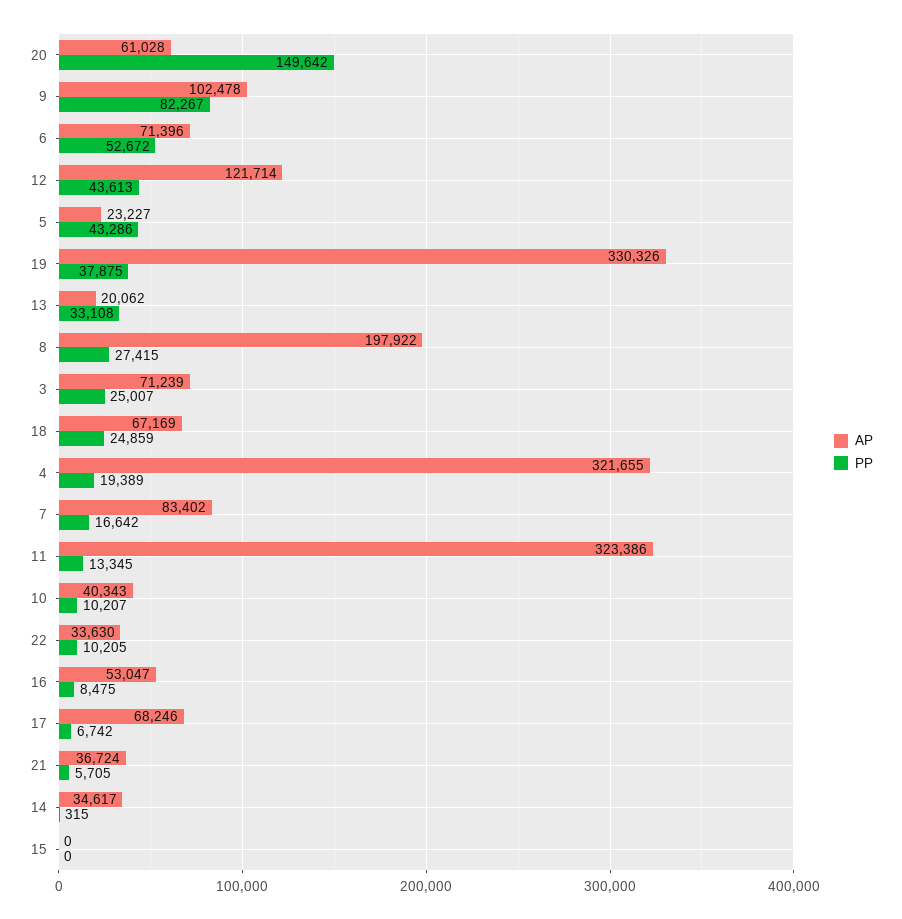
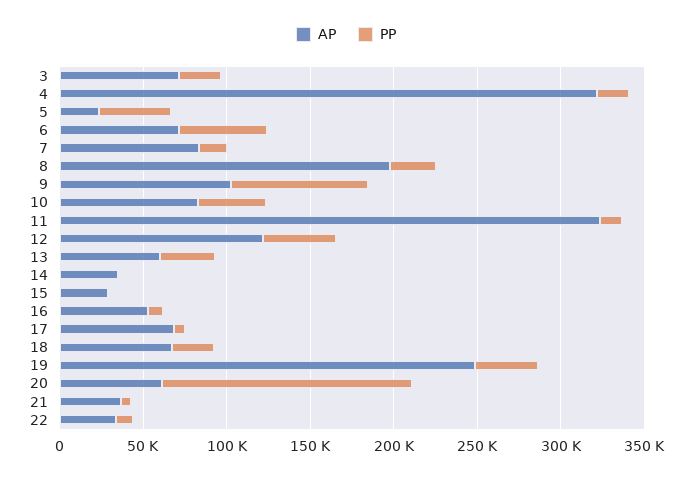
AP, 19: 330326 -> 250000
AP, 13: 20062 -> 60000
AP, 10: 40343 -> 80000
PP, 10: 10207 -> 40000
AP, 15: 0 -> 30000

